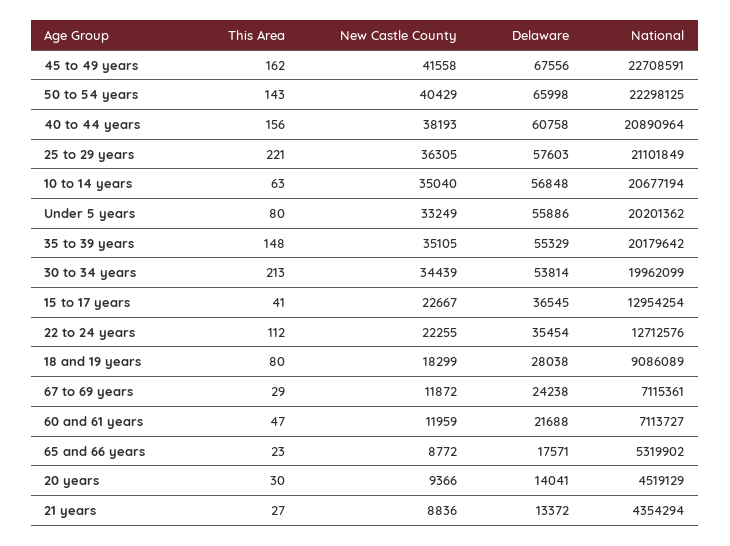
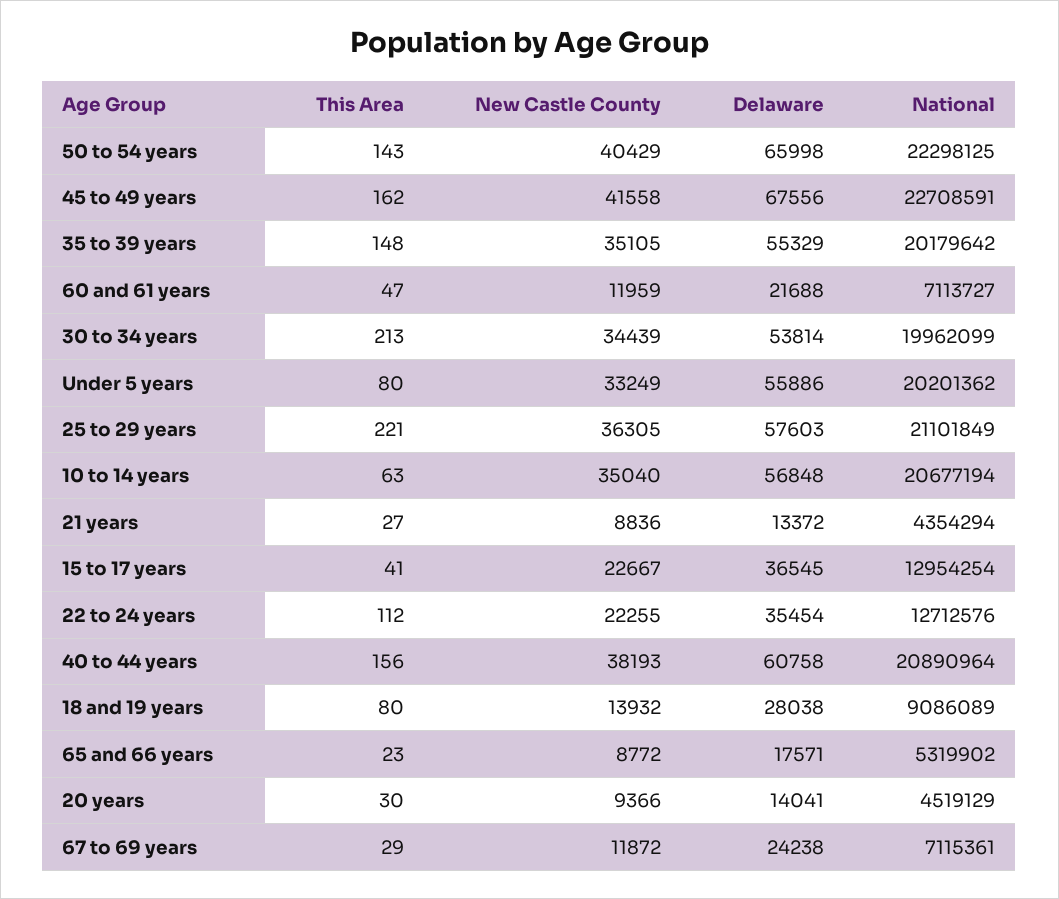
New Castle County, 18 and 19 years: 18299 -> 13932

